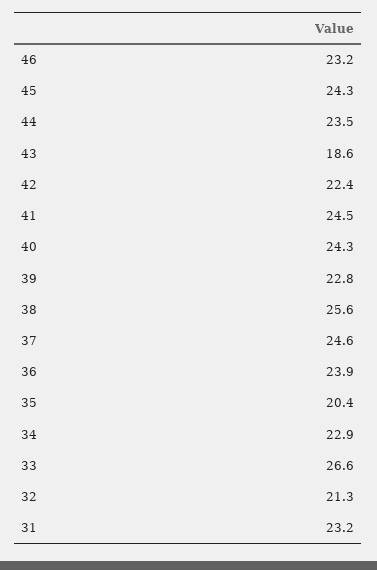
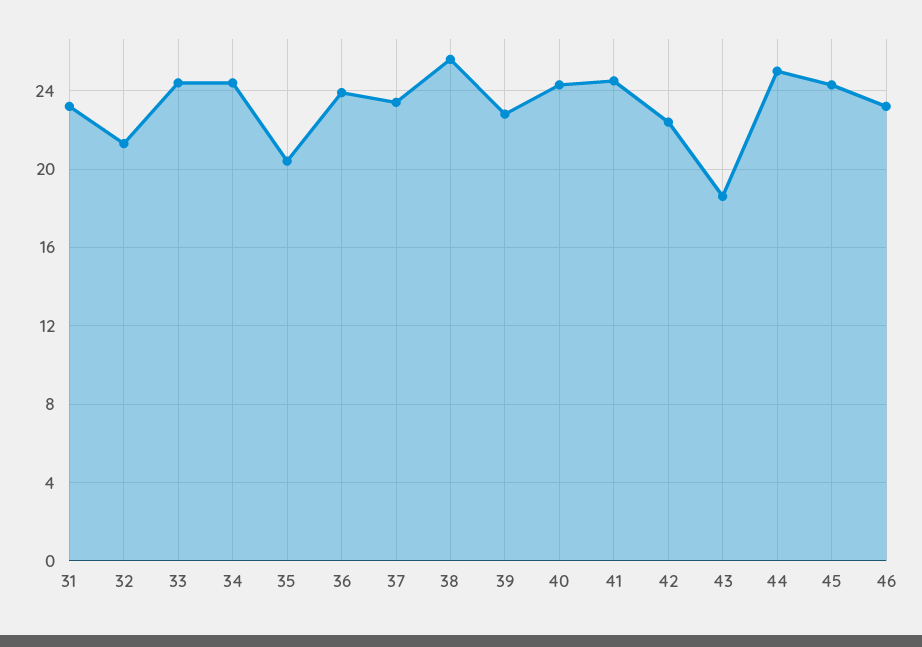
44: 23.5 -> 25
37: 24.6 -> 23.5
34: 22.9 -> 24.5
33: 26.6 -> 24.5

